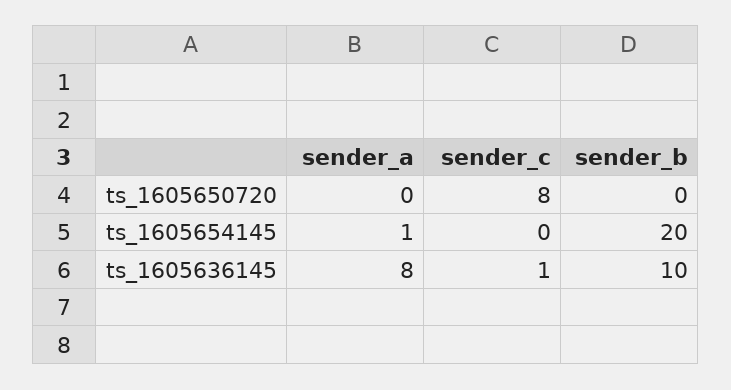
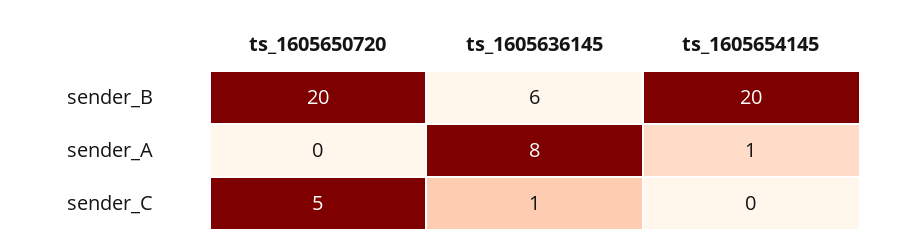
sender_c, ts_1605650720: 8 -> 5
sender_b, ts_1605650720: 0 -> 20
sender_b, ts_1605636145: 10 -> 6

